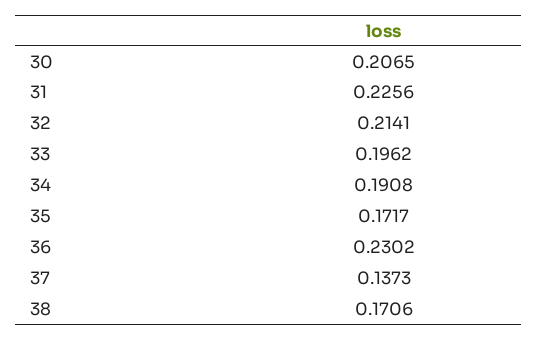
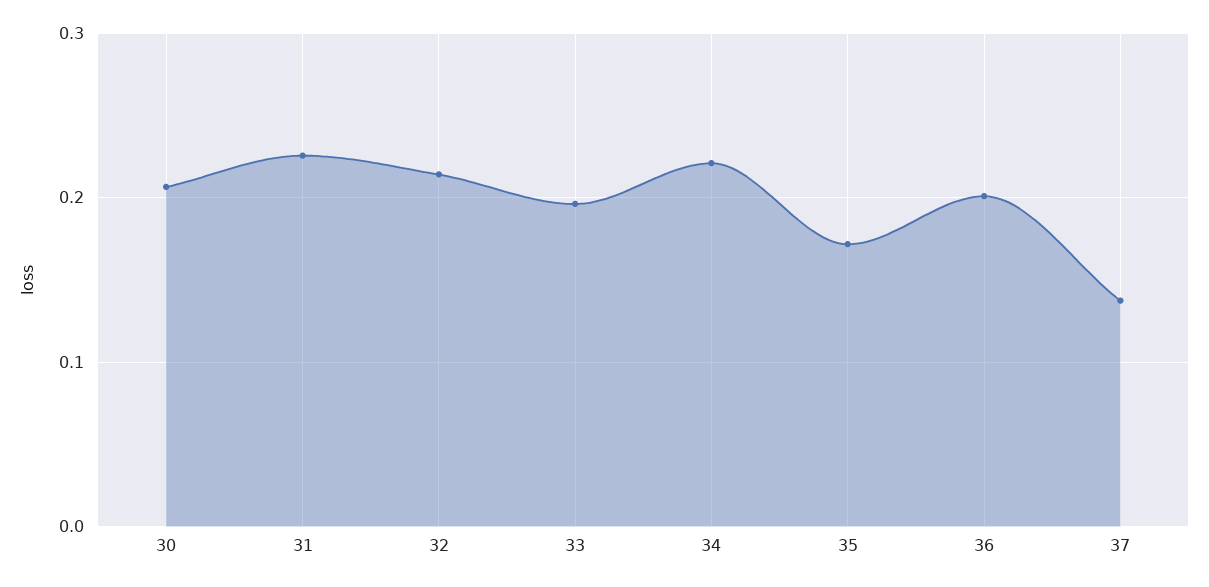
34: 0.1908 -> 0.22
36: 0.2302 -> 0.2
38: 0.1706 -> none

